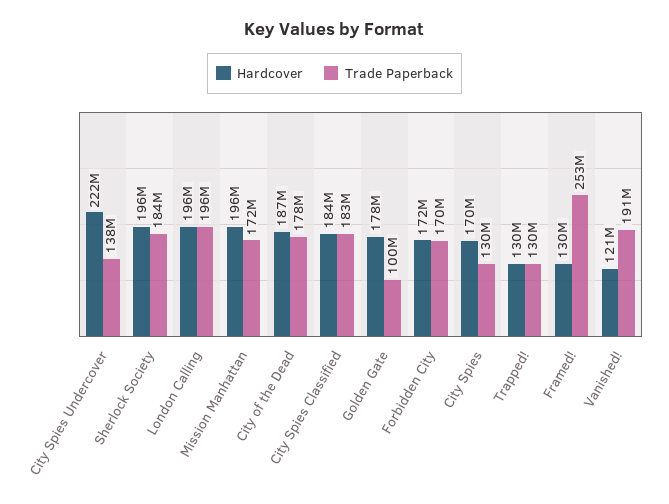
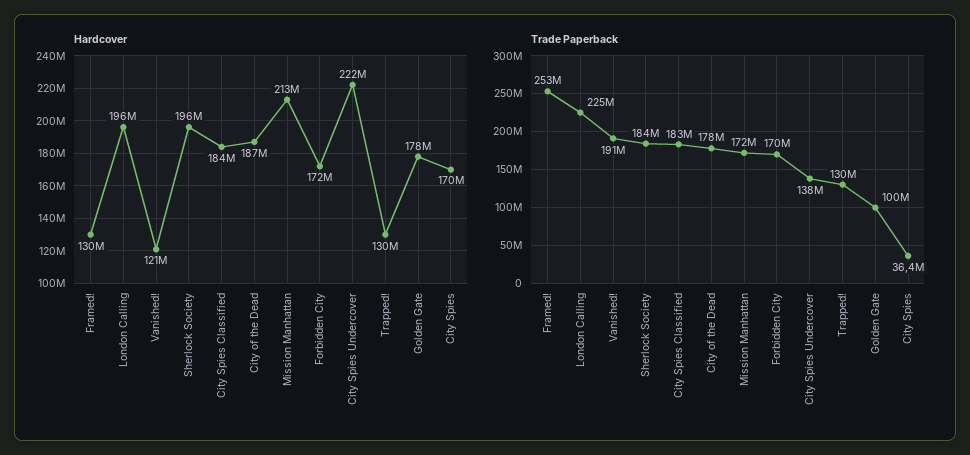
Trade Paperback, London Calling: 196000000 -> 225000000
Hardcover, Mission Manhattan: 196000000 -> 213000000
Trade Paperback, City Spies: 130000000 -> 36400000

